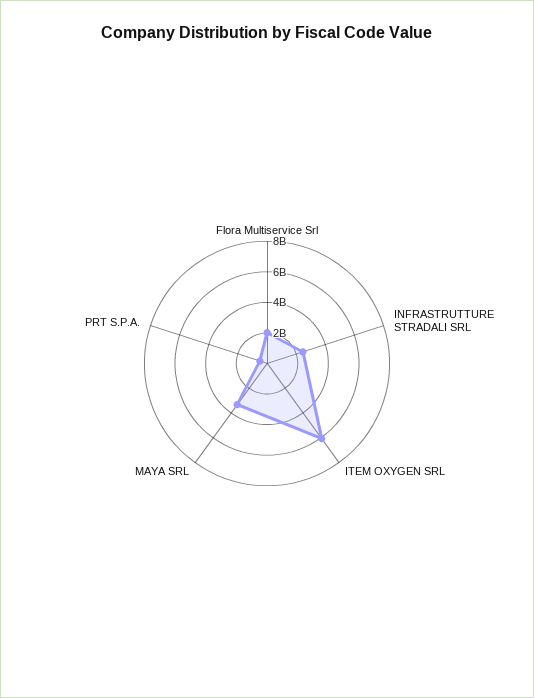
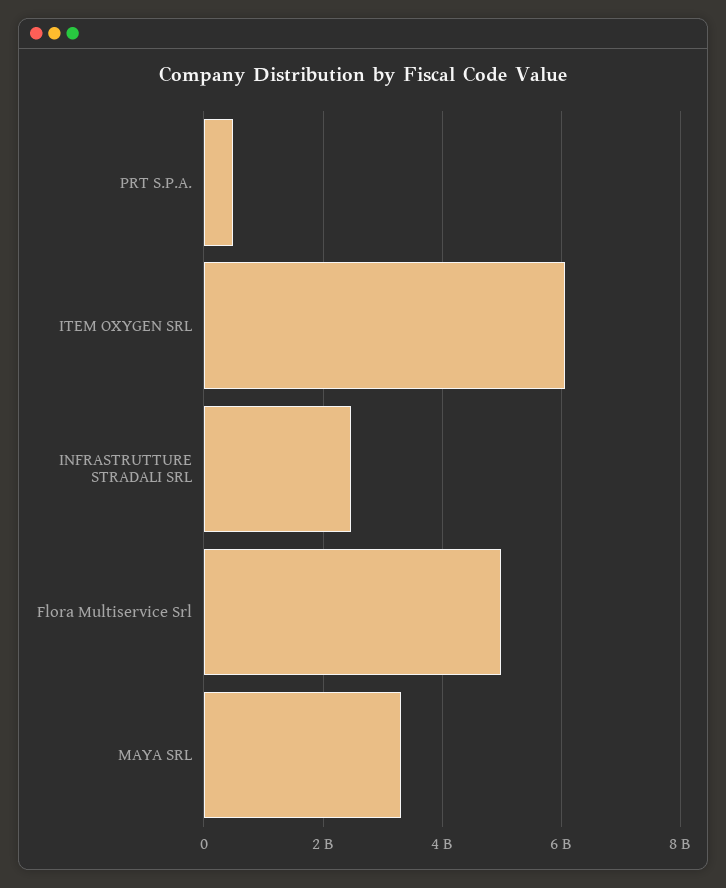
Flora Multiservice Srl: 2000000000 -> 5000000000

